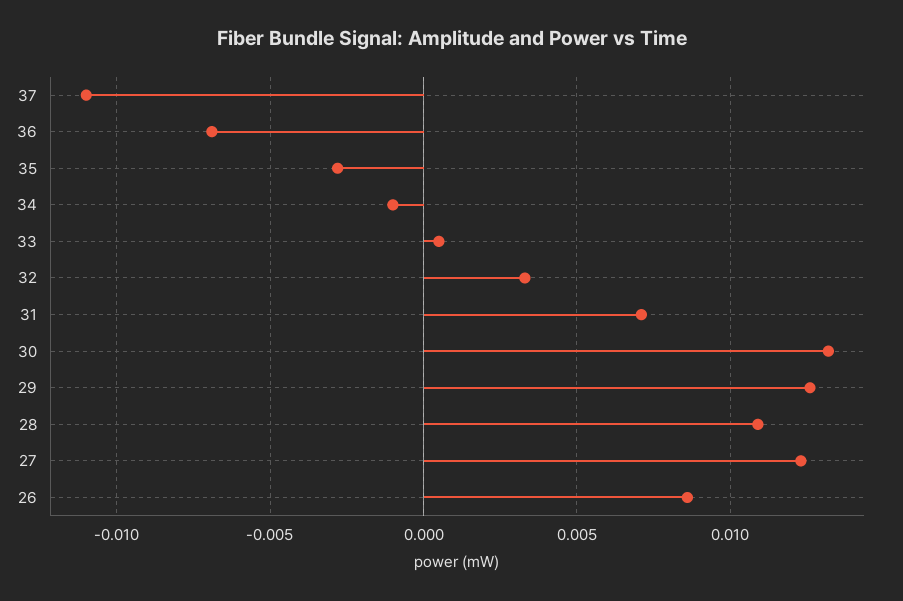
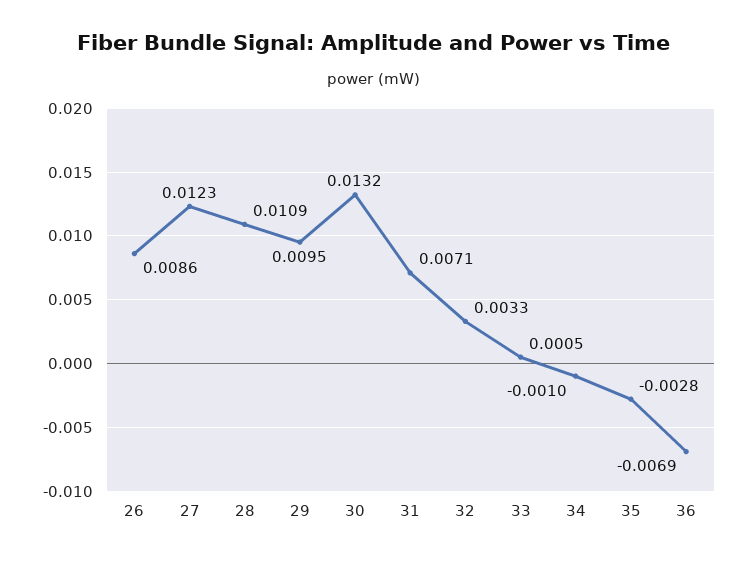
37: -0.011 -> none
29: 0.0125 -> 0.0095

